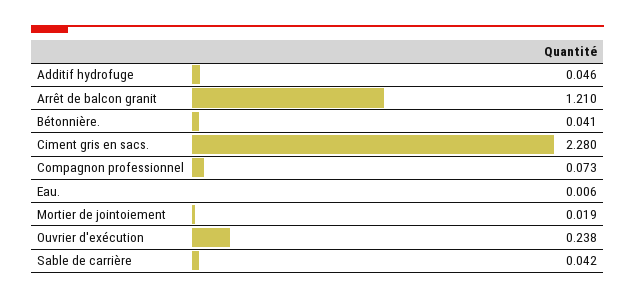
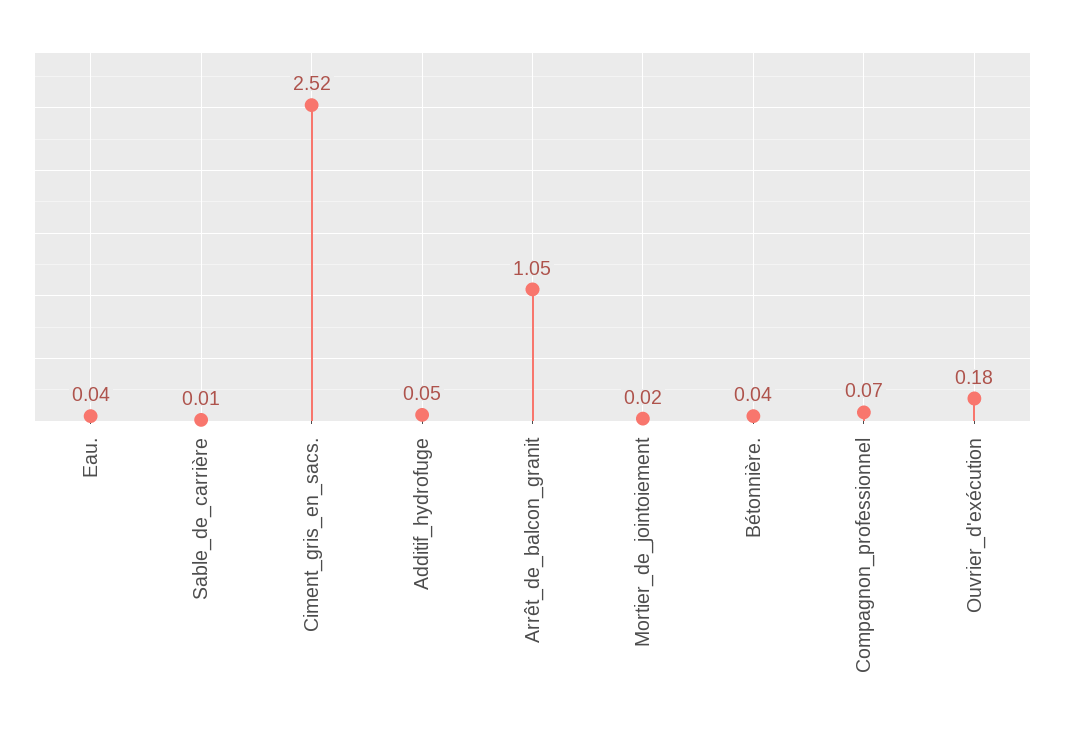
Arrêt de balcon granit: 1.21 -> 1.05
Ciment gris en sacs.: 2.28 -> 2.52
Eau.: 0.006 -> 0.04
Ouvrier d'exécution: 0.238 -> 0.18
Sable de carrière: 0.042 -> 0.01

